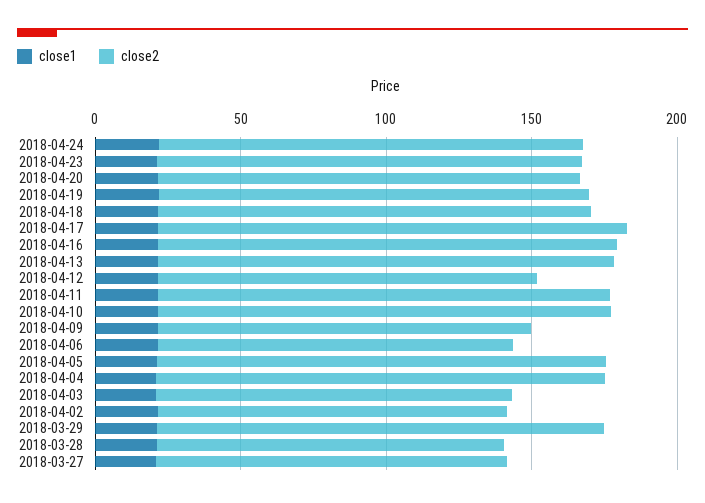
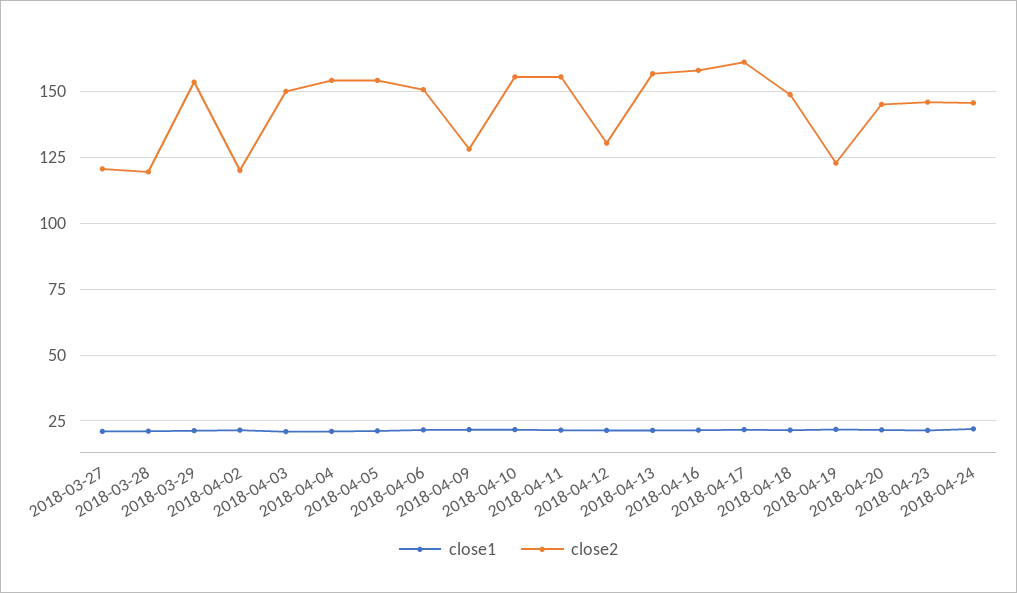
close2, 2018-04-19: 150 -> 122.5
close2, 2018-04-06: 120 -> 150
close2, 2018-04-03: 120 -> 150

